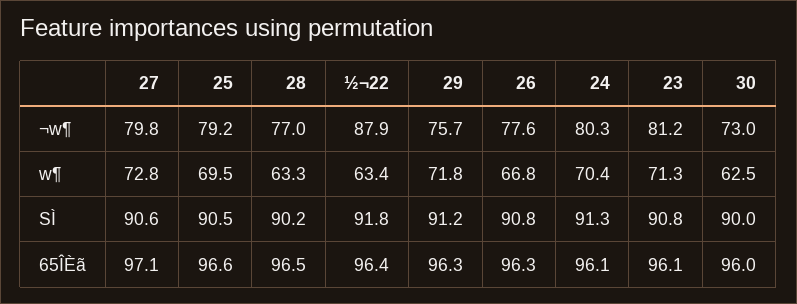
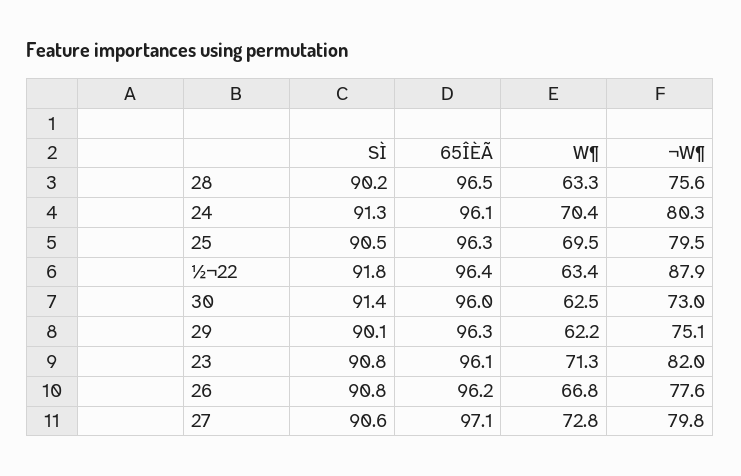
25, ¬w¶: 79.2 -> 79.5
28, ¬w¶: 77 -> 75.6
29, ¬w¶: 75.7 -> 75.1
23, ¬w¶: 81.2 -> 82
29, w¶: 71.8 -> 62.2
29, SÌ: 91.2 -> 90.1
30, SÌ: 90 -> 91.4
25, 65ÎÈã: 96.6 -> 96.3
26, 65ÎÈã: 96.3 -> 96.2

